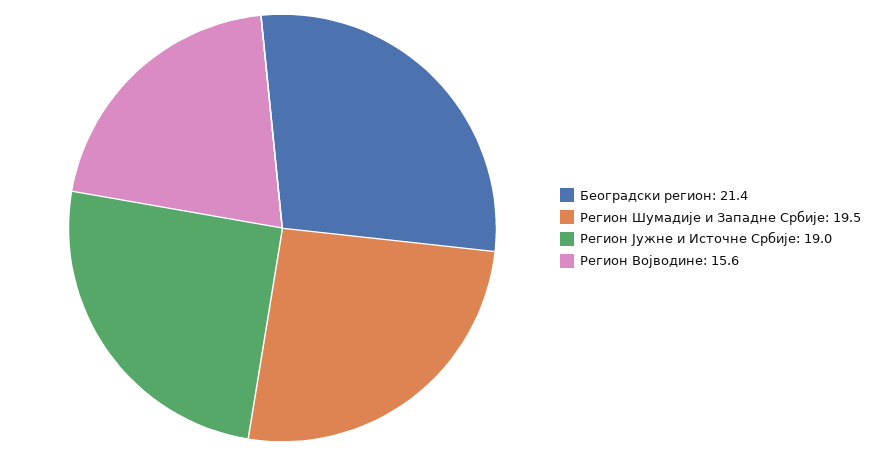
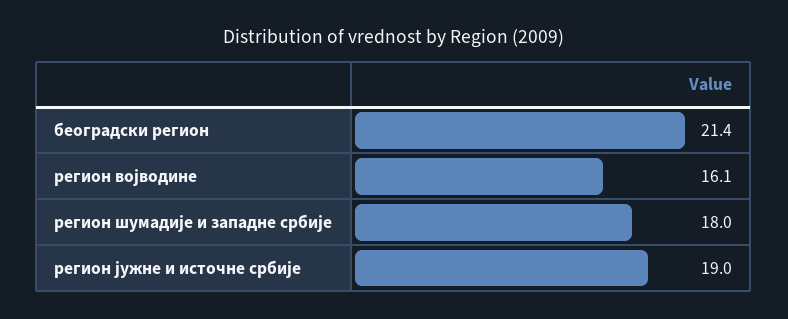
Регион Шумадије и Западне Србије: 19.5 -> 18
Регион Војводине: 15.6 -> 16.1

